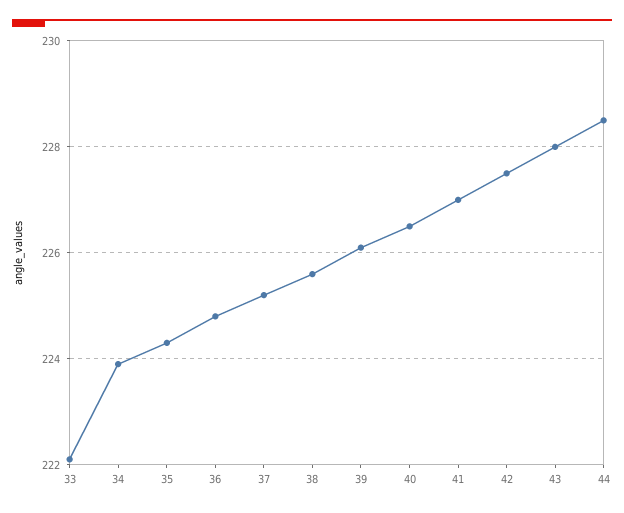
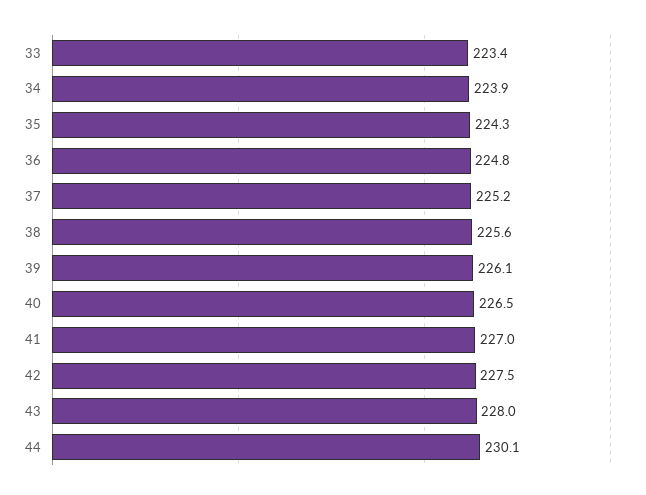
33: 222 -> 223.4
44: 228.5 -> 230.1

